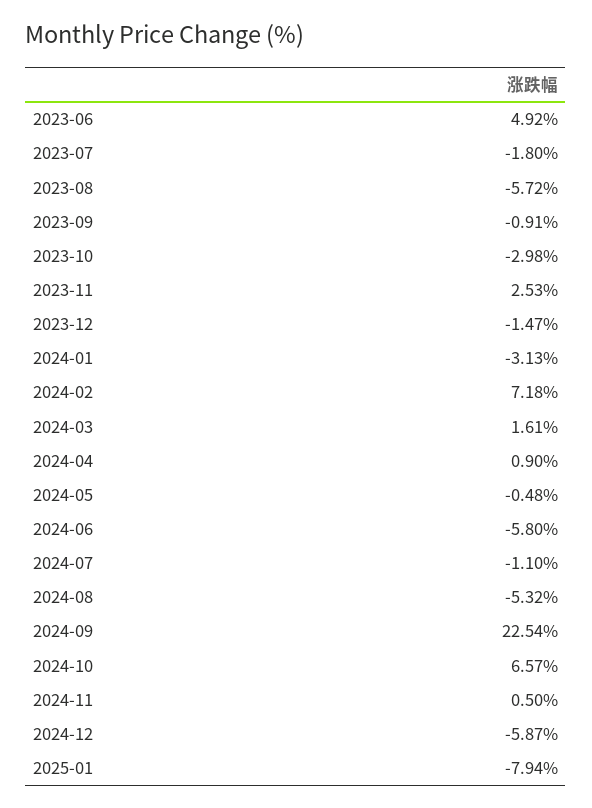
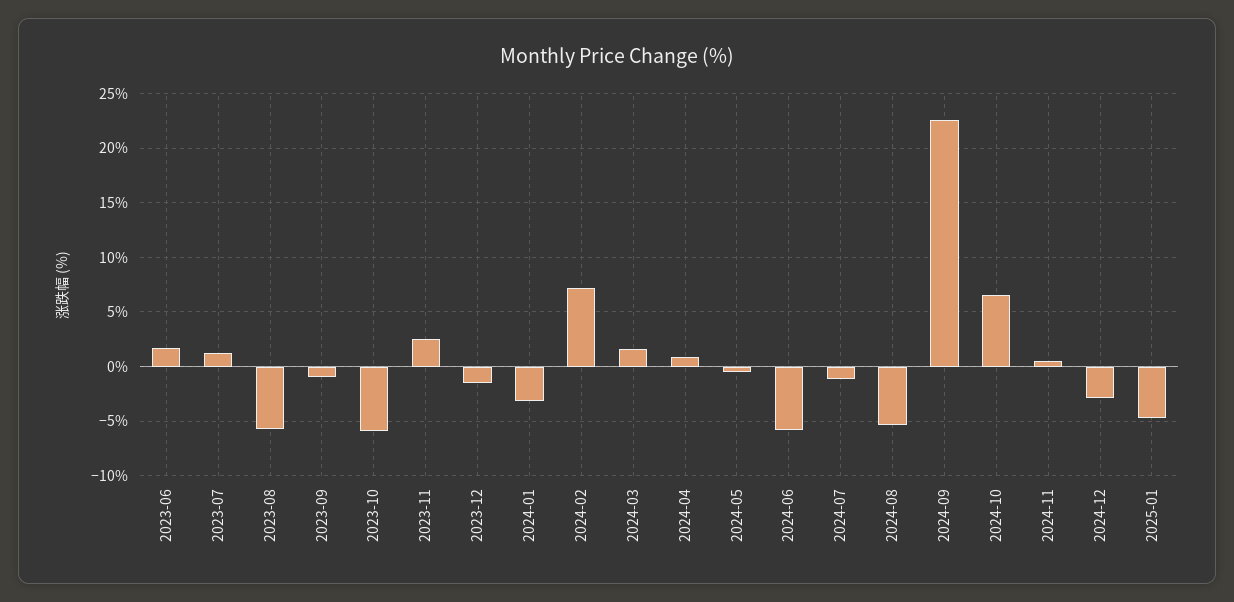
2023-06: 4.92 -> 2
2023-07: -1.8 -> 1
2023-10: -2.98 -> -6
2024-12: -5.87 -> -3
2025-01: -7.94 -> -5

